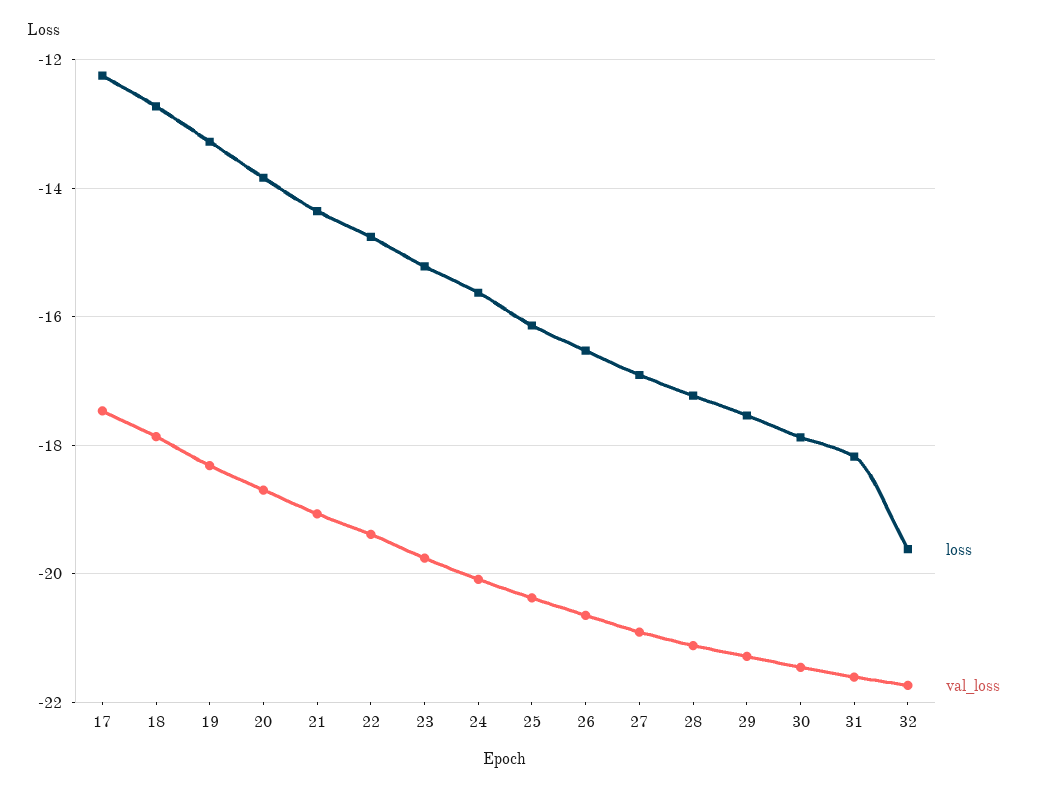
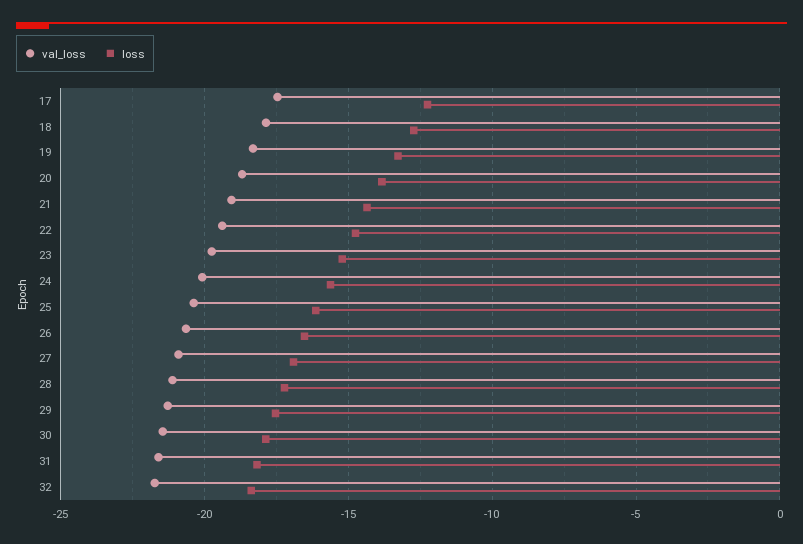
loss, 32: -19.6 -> -18.5

